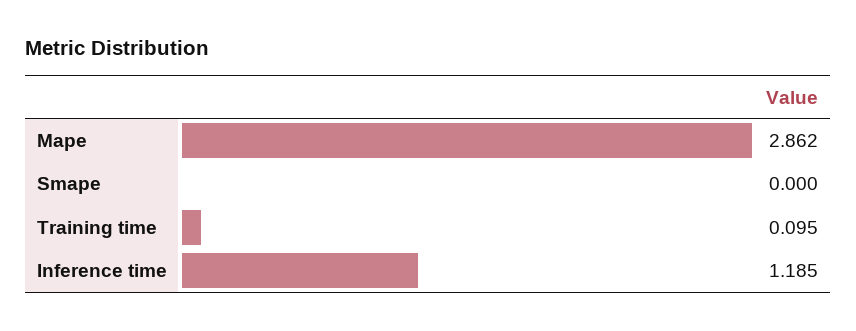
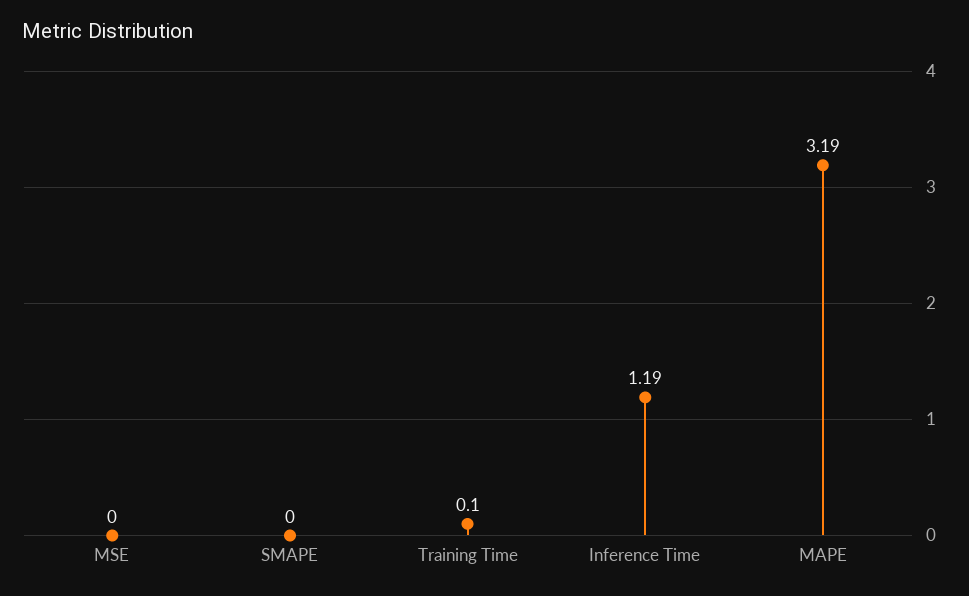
Mape: 2.862 -> 3.19
MSE: none -> 0

